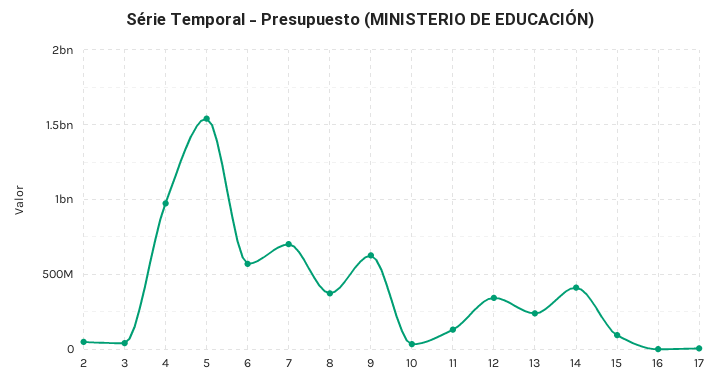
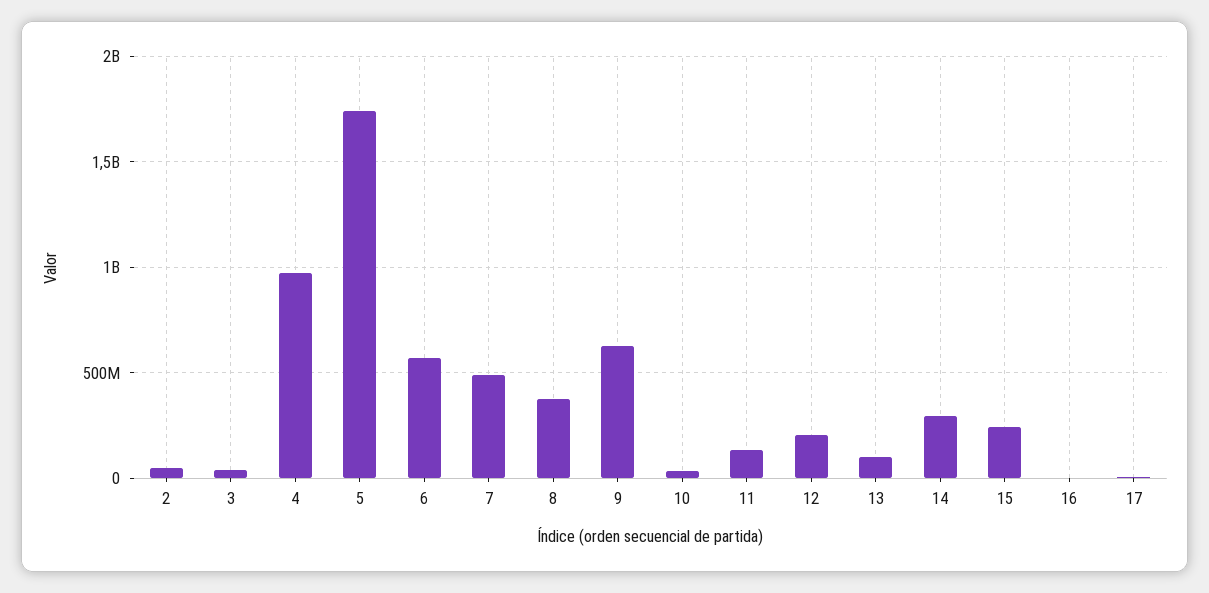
5: 1550000000 -> 1750000000
7: 700000000 -> 500000000
12: 350000000 -> 200000000
13: 250000000 -> 100000000
14: 400000000 -> 300000000
15: 100000000 -> 250000000

